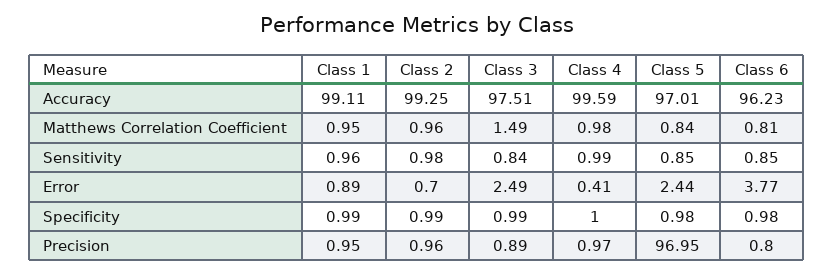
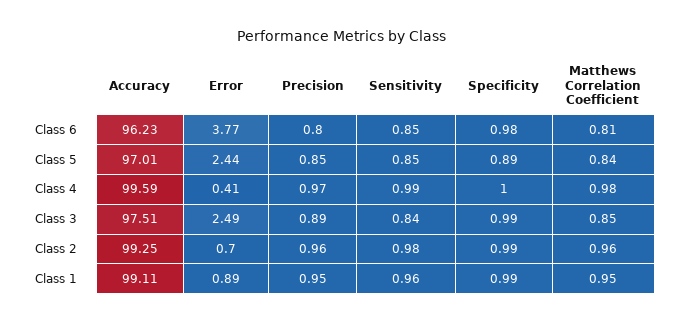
Class 3, Matthews Correlation Coefficient: 1.49 -> 0.85
Class 5, Specificity: 0.98 -> 0.89
Class 5, Precision: 96.95 -> 0.85

